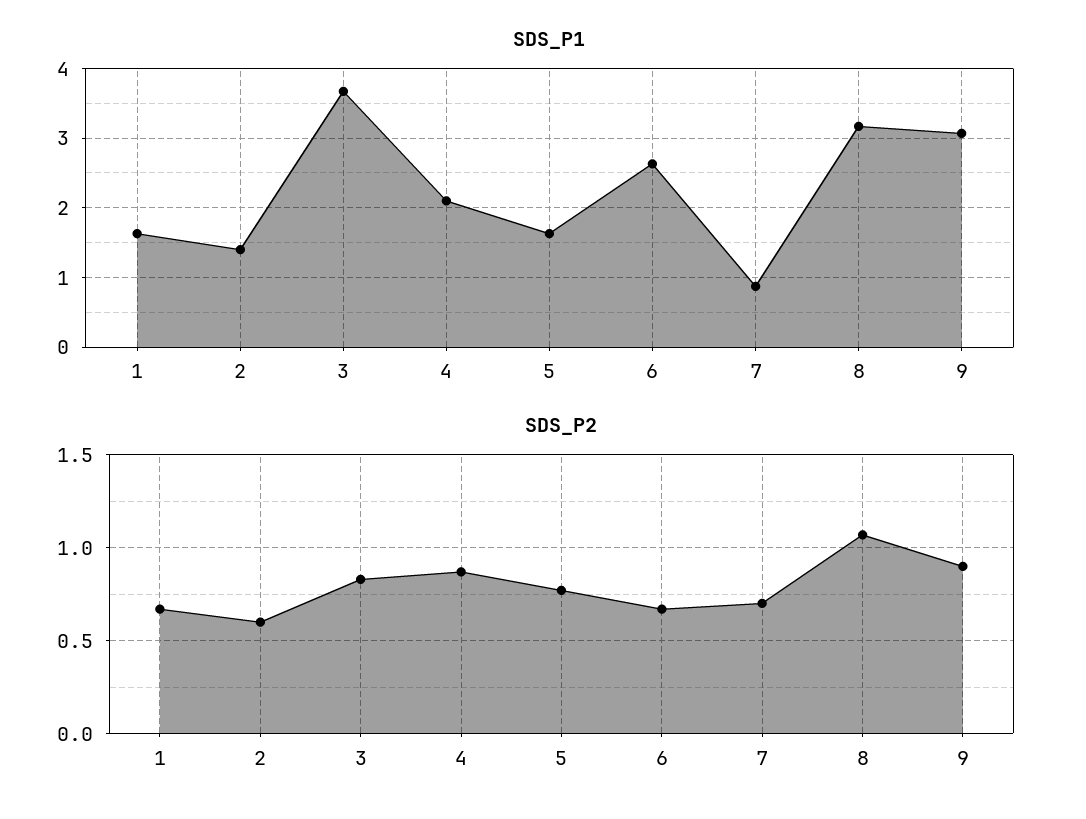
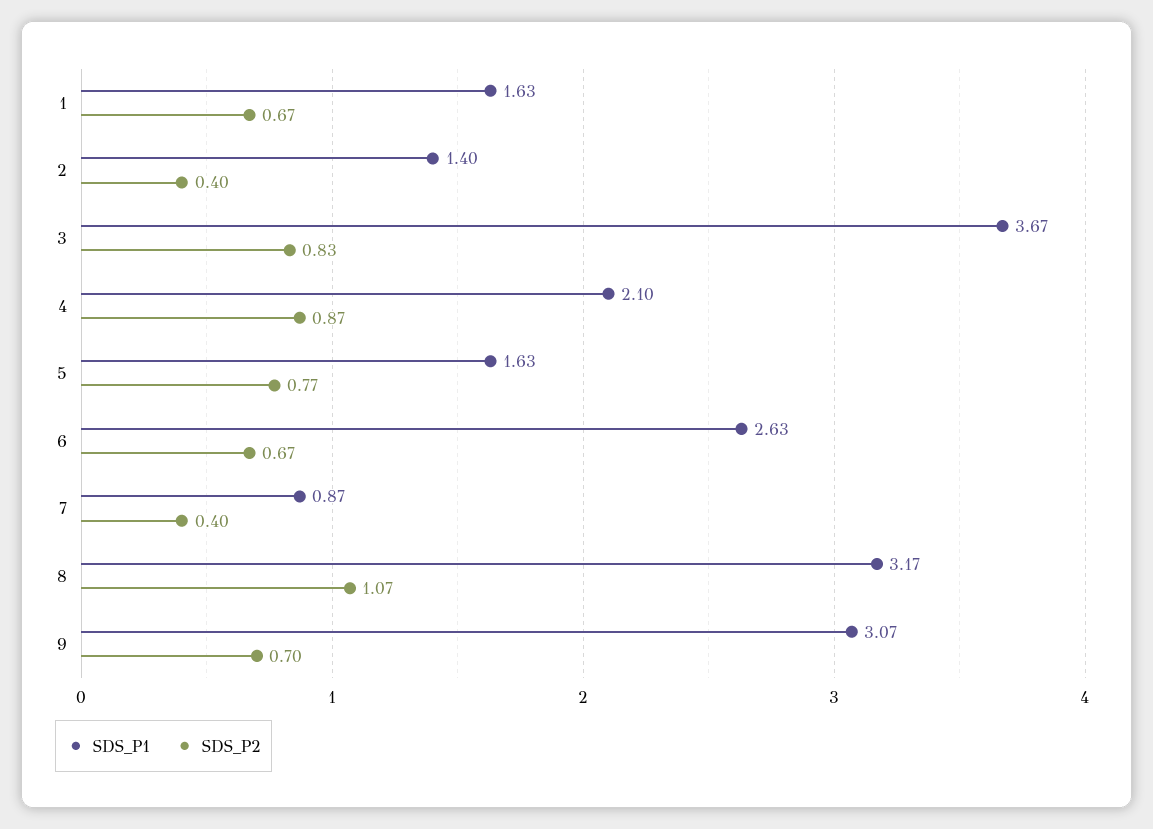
SDS_P2, 2: 0.6 -> 0.4
SDS_P2, 7: 0.7 -> 0.4
SDS_P2, 9: 0.9 -> 0.7

